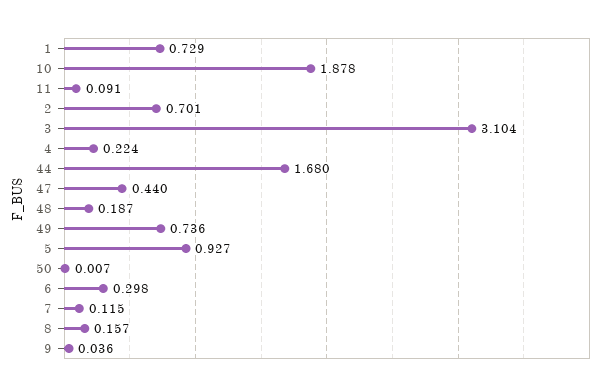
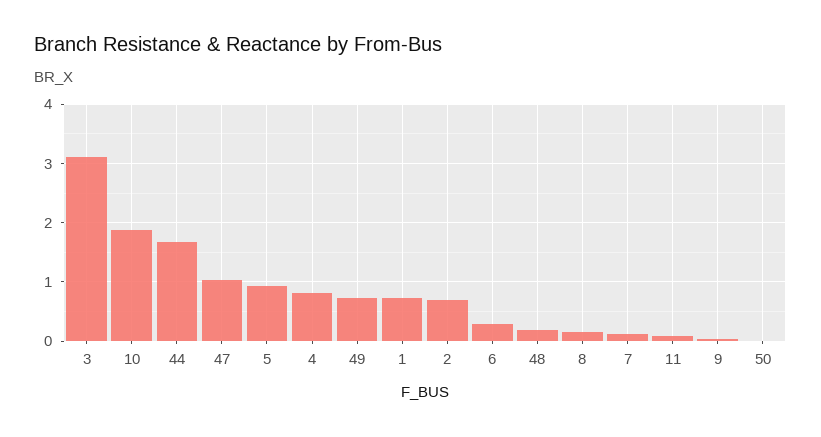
4: 0.224 -> 0.8
47: 0.44 -> 1

